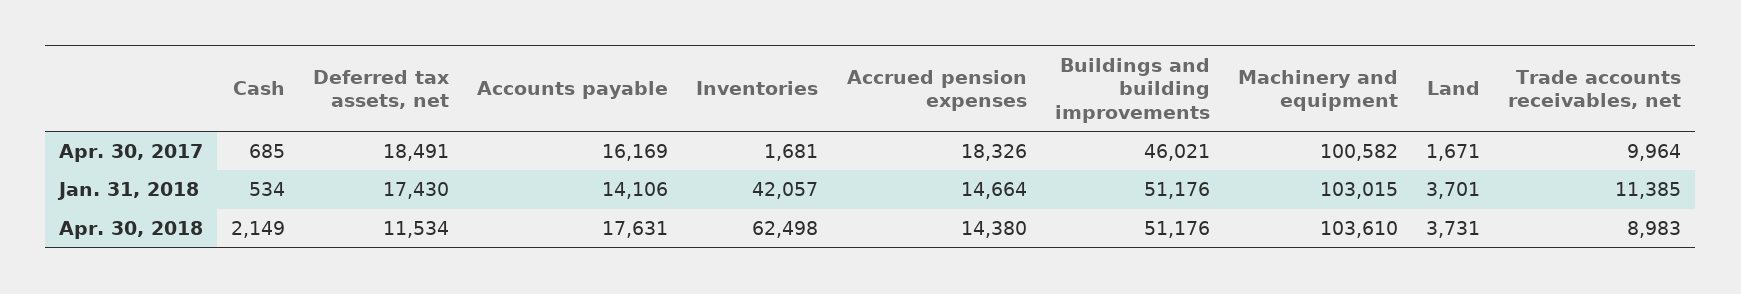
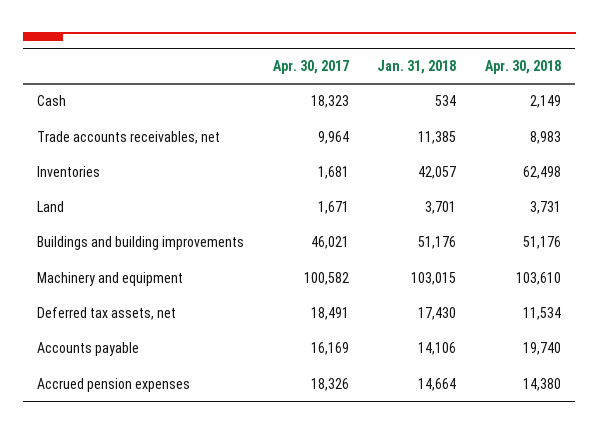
Cash, Apr. 30, 2017: 685 -> 18323
Accounts payable, Apr. 30, 2018: 17631 -> 19740

